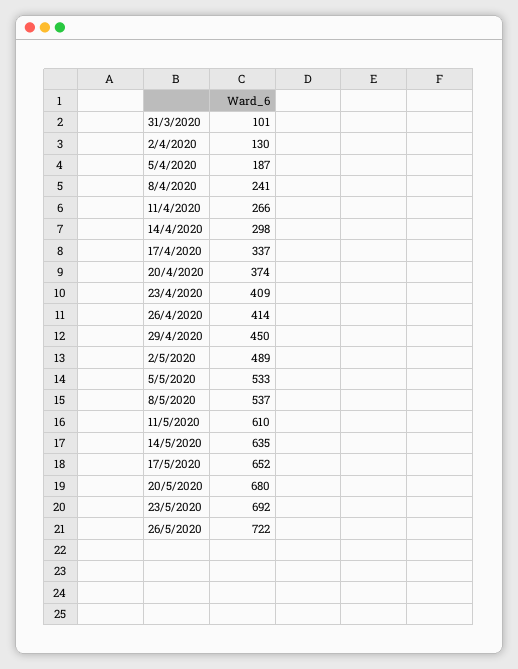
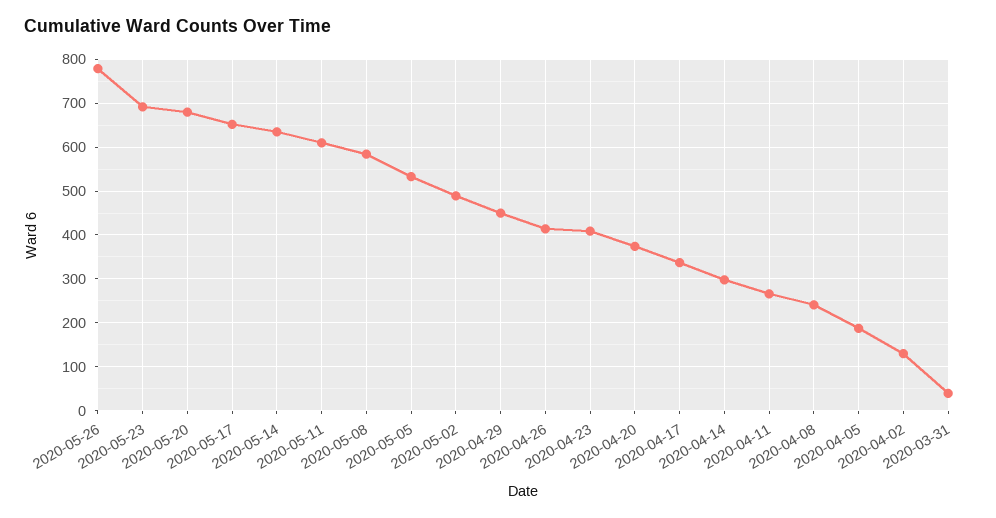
31/3/2020: 101 -> 40
8/5/2020: 537 -> 580
26/5/2020: 722 -> 780

